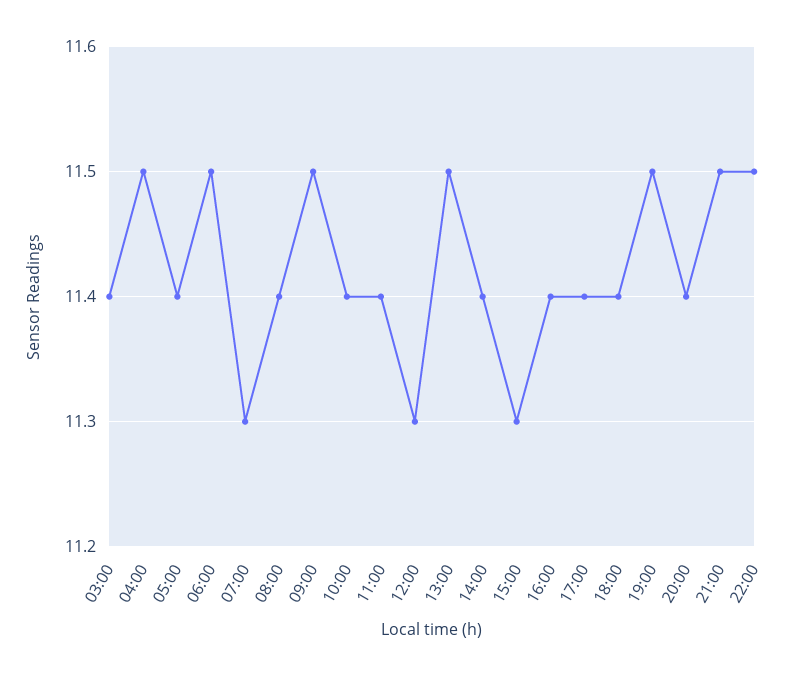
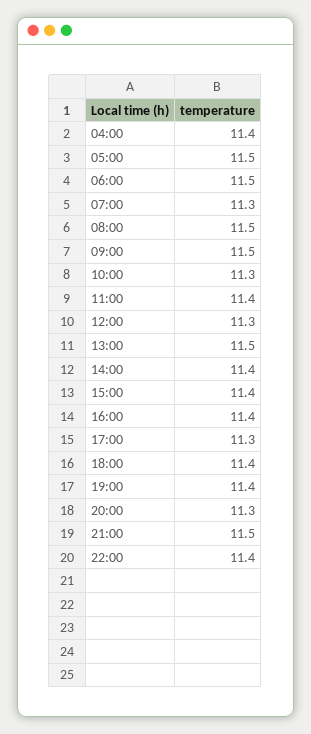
03:00: 11.4 -> none
04:00: 11.5 -> 11.4
05:00: 11.4 -> 11.5
08:00: 11.4 -> 11.5
10:00: 11.4 -> 11.3
15:00: 11.3 -> 11.4
17:00: 11.4 -> 11.3
19:00: 11.5 -> 11.4
20:00: 11.4 -> 11.3
22:00: 11.5 -> 11.4

